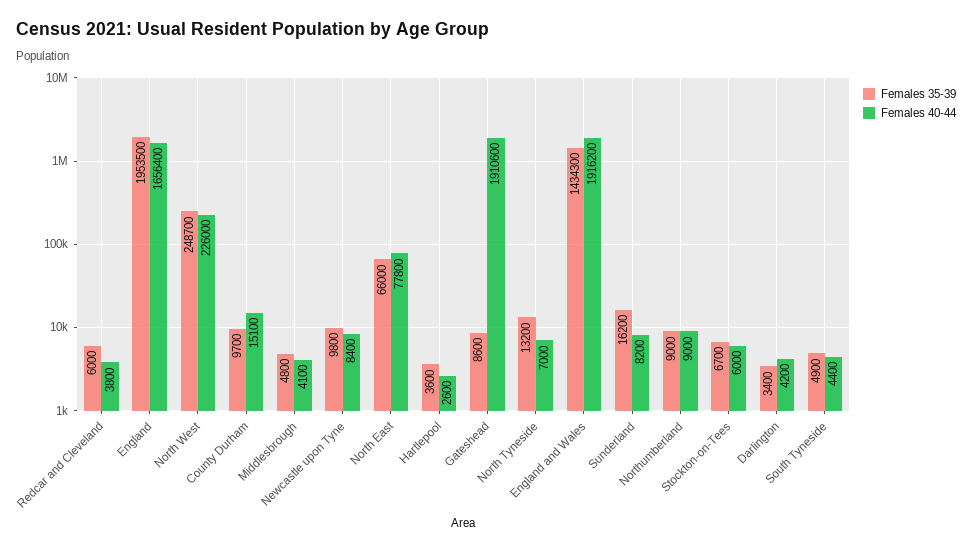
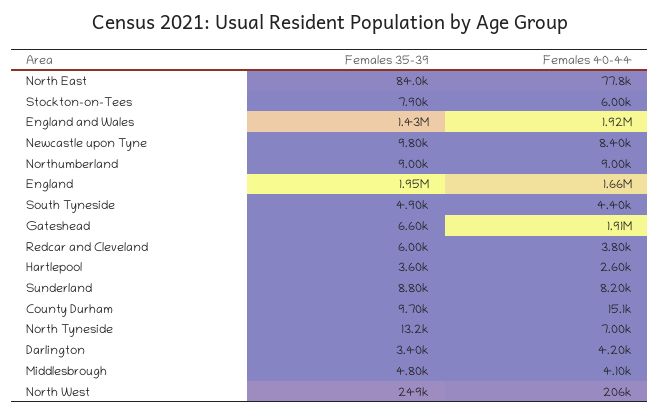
Females 40-44, North West: 226000 -> 206000
Females 35-39, North East: 66000 -> 84000
Females 35-39, Gateshead: 8600 -> 6600
Females 35-39, Sunderland: 16200 -> 8800
Females 35-39, Stockton-on-Tees: 6700 -> 7900

